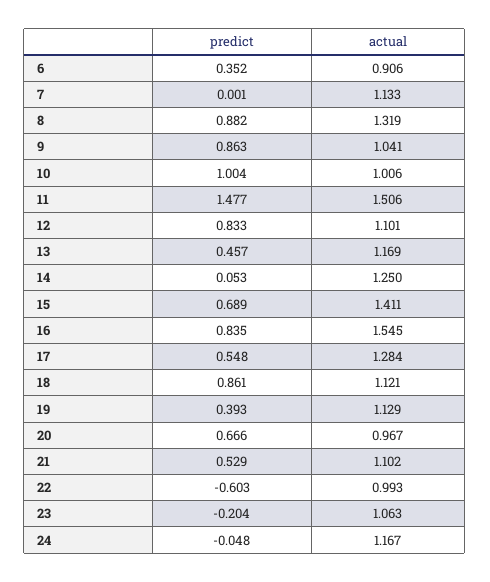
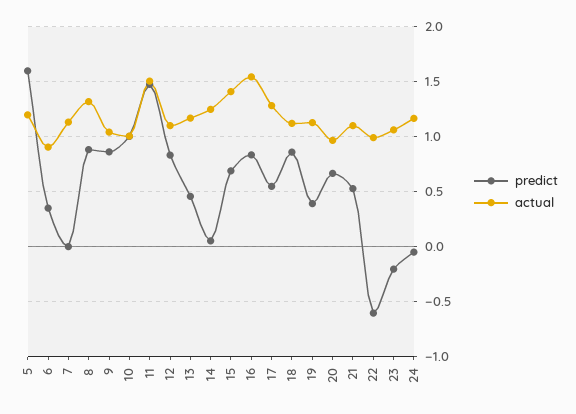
predict, 5: none -> 1.6
actual, 5: none -> 1.2

